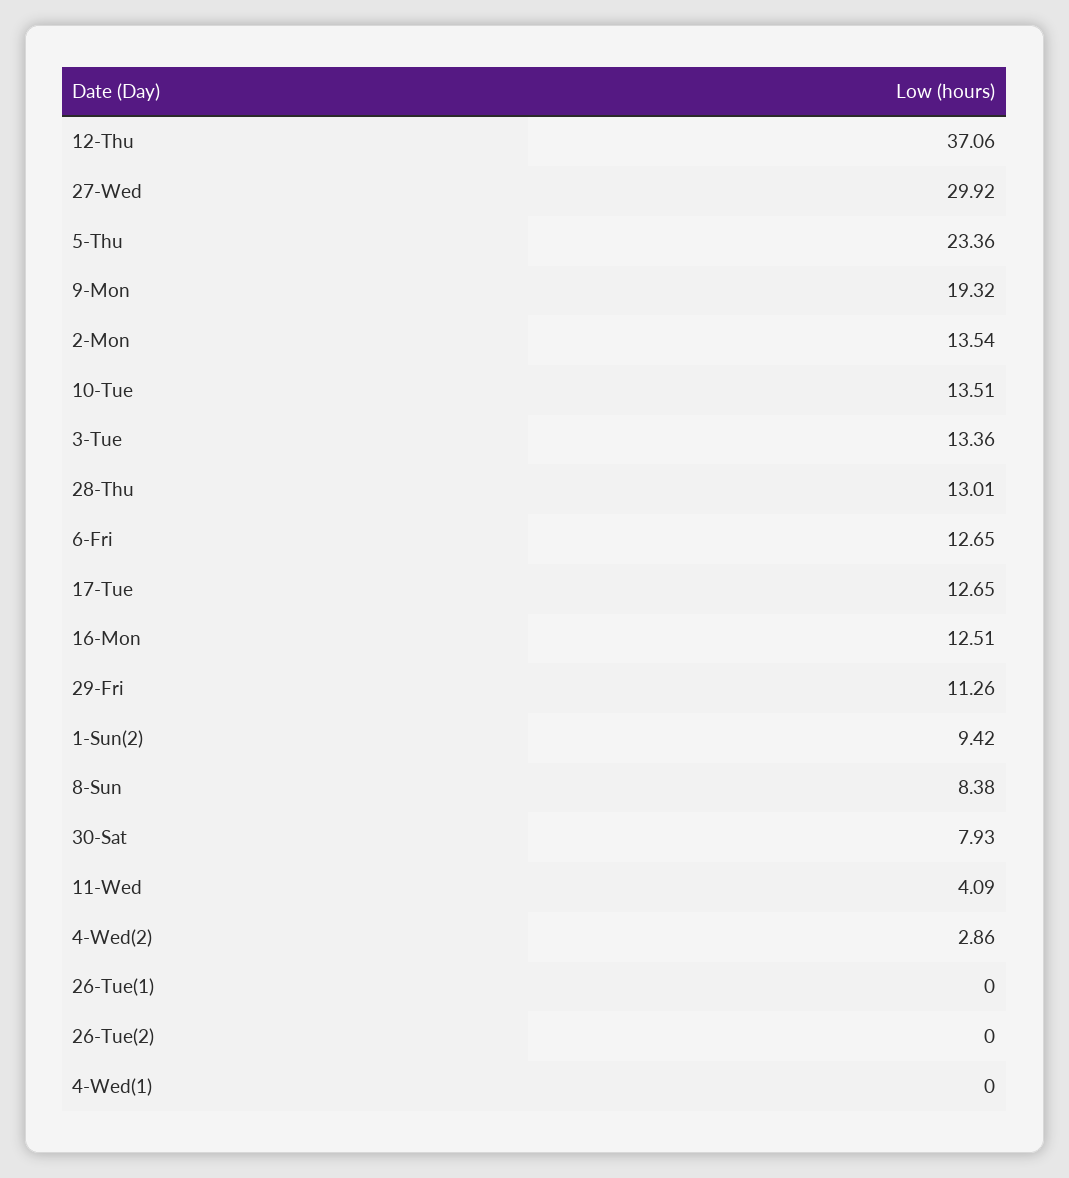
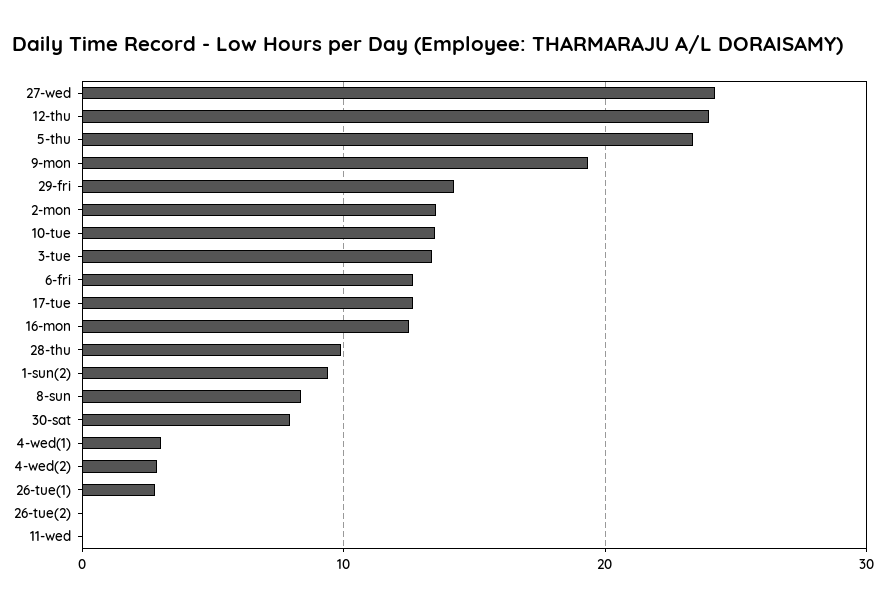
12-Thu: 37.06 -> 24
27-Wed: 29.92 -> 24
28-Thu: 13.01 -> 10
29-Fri: 11.26 -> 14
11-Wed: 4.09 -> 0
26-Tue(1): 0 -> 3
4-Wed(1): 0 -> 3

